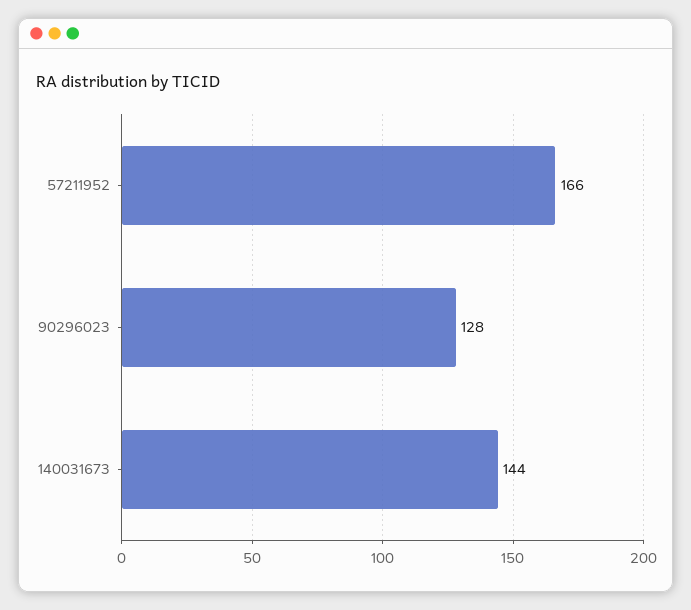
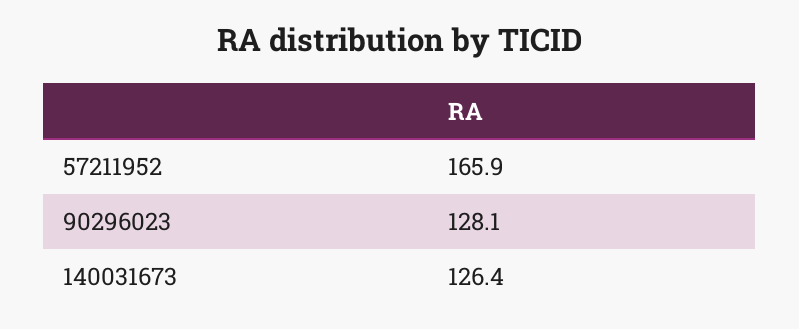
140031673: 144 -> 126.4

